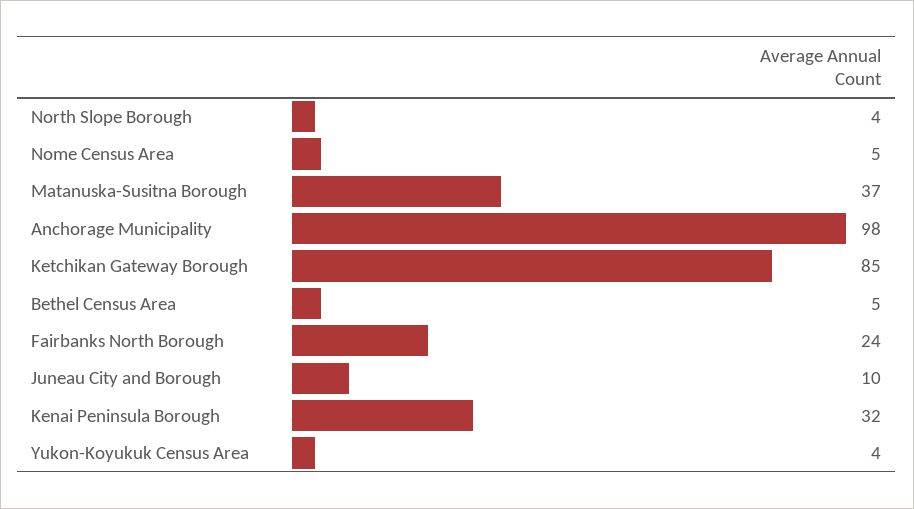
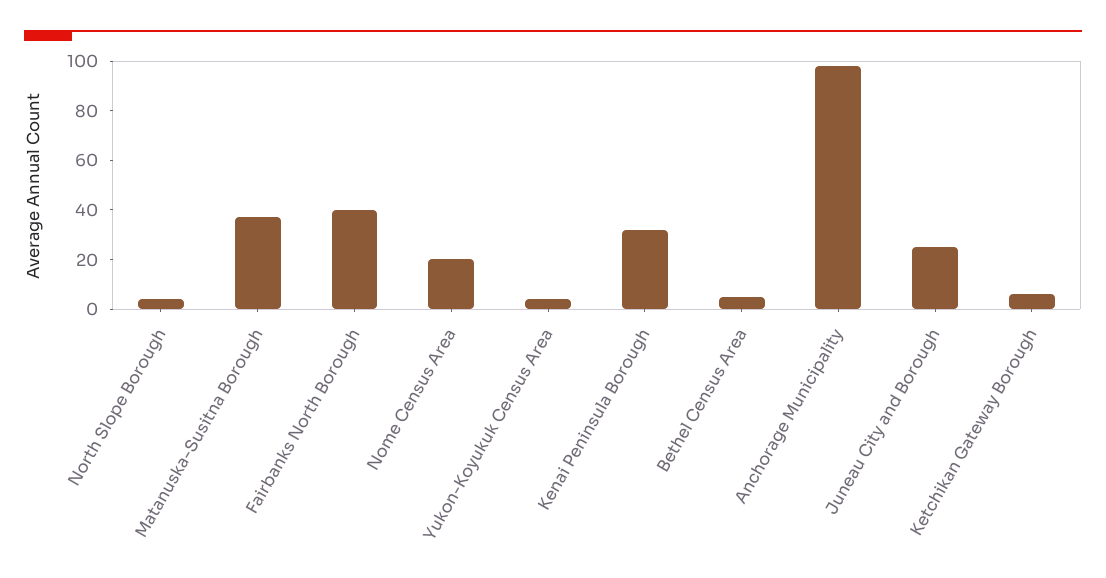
Nome Census Area: 5 -> 20
Ketchikan Gateway Borough: 85 -> 5
Fairbanks North Borough: 24 -> 40
Juneau City and Borough: 10 -> 25

